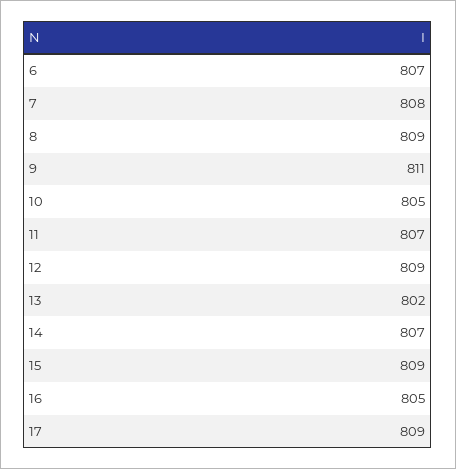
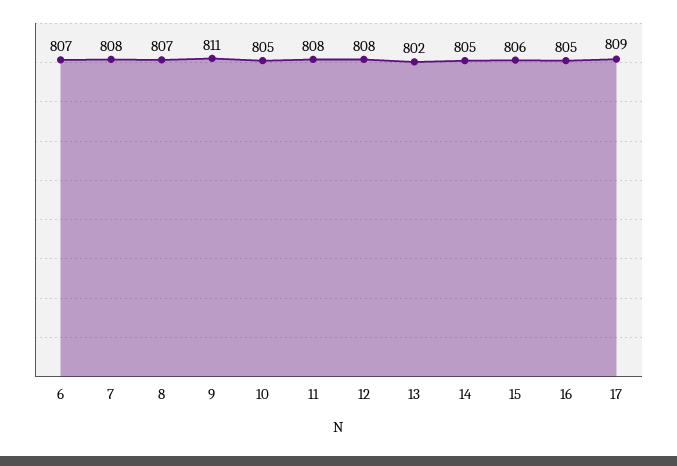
8: 809 -> 807
11: 807 -> 808
12: 809 -> 808
14: 807 -> 805
15: 809 -> 806

